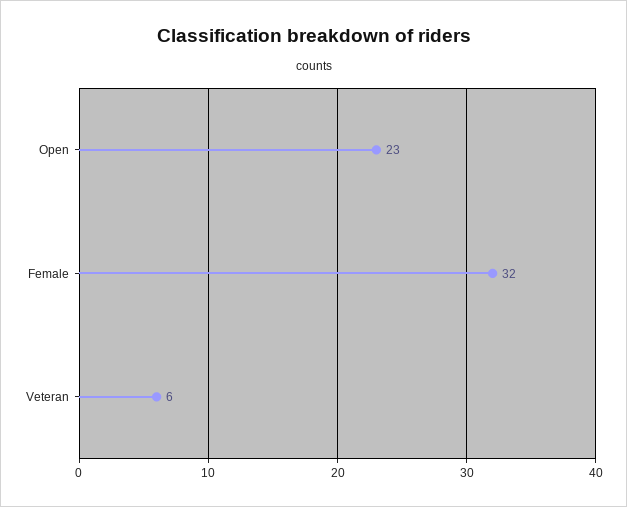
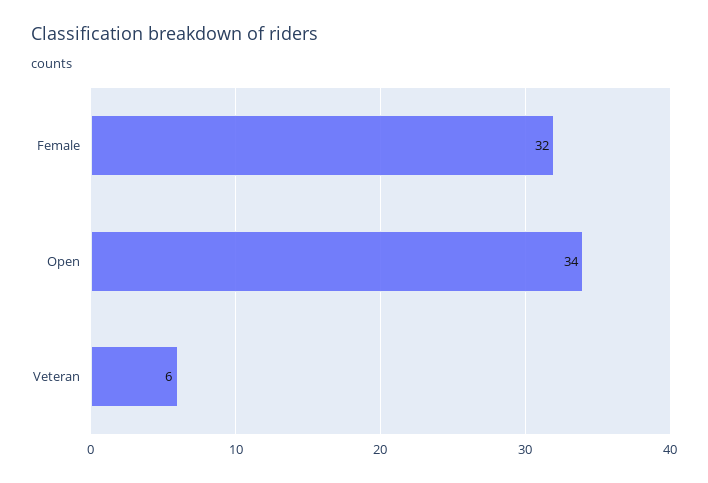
Open: 23 -> 34

